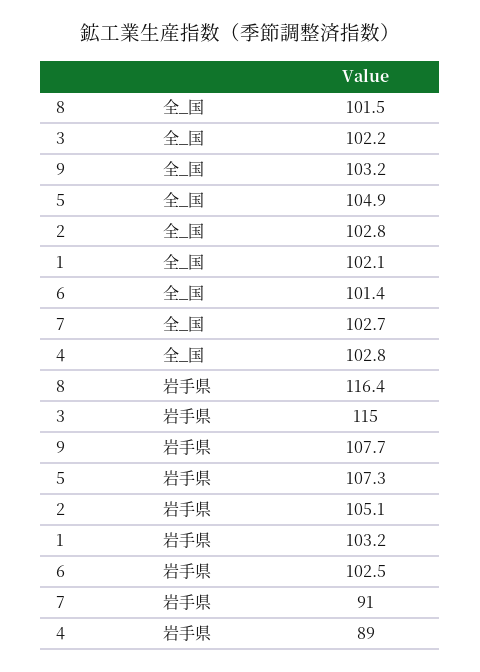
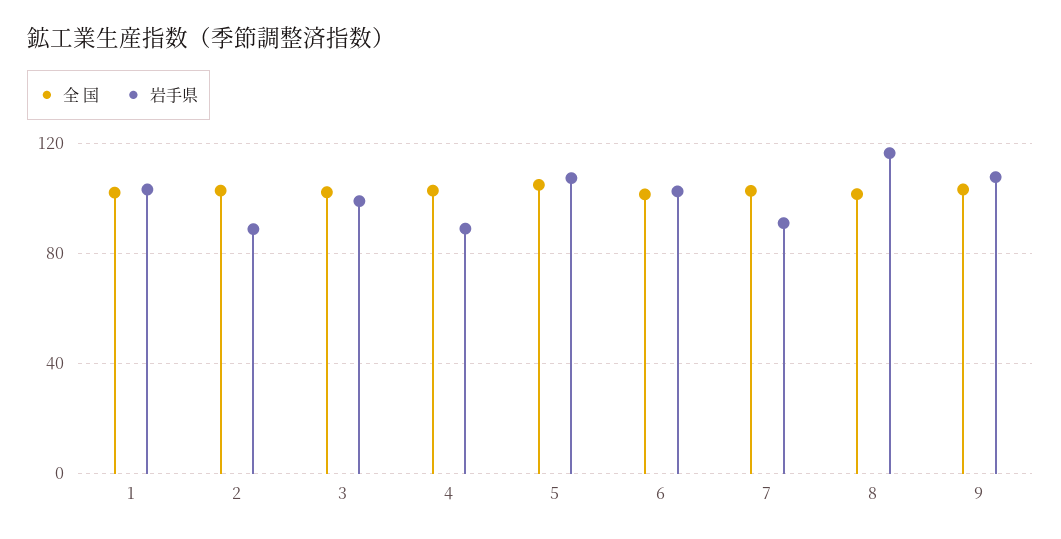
岩手県, 3: 115 -> 100
岩手県, 2: 105.1 -> 90

